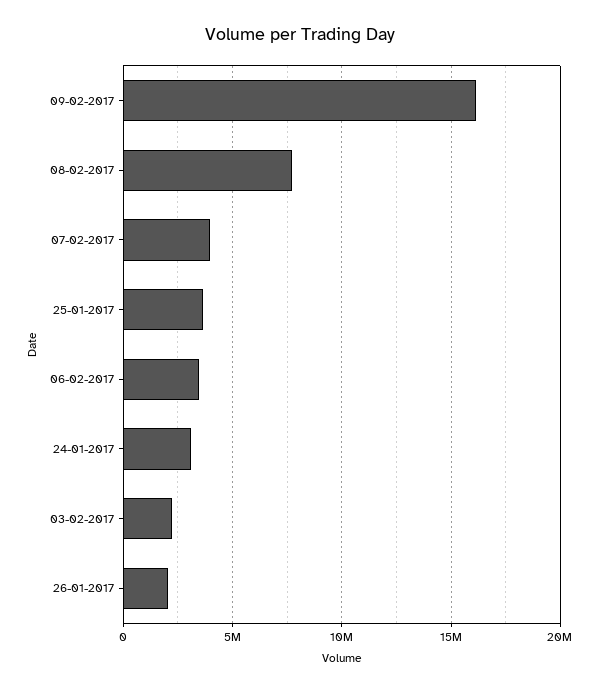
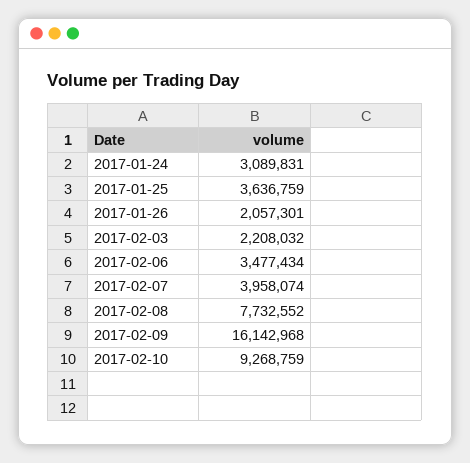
2017-02-10: none -> 9268759

